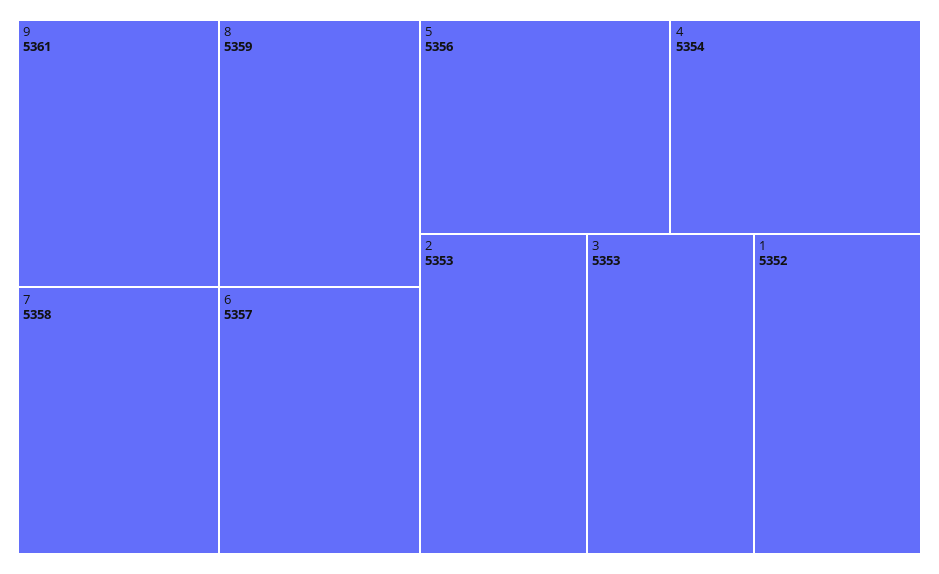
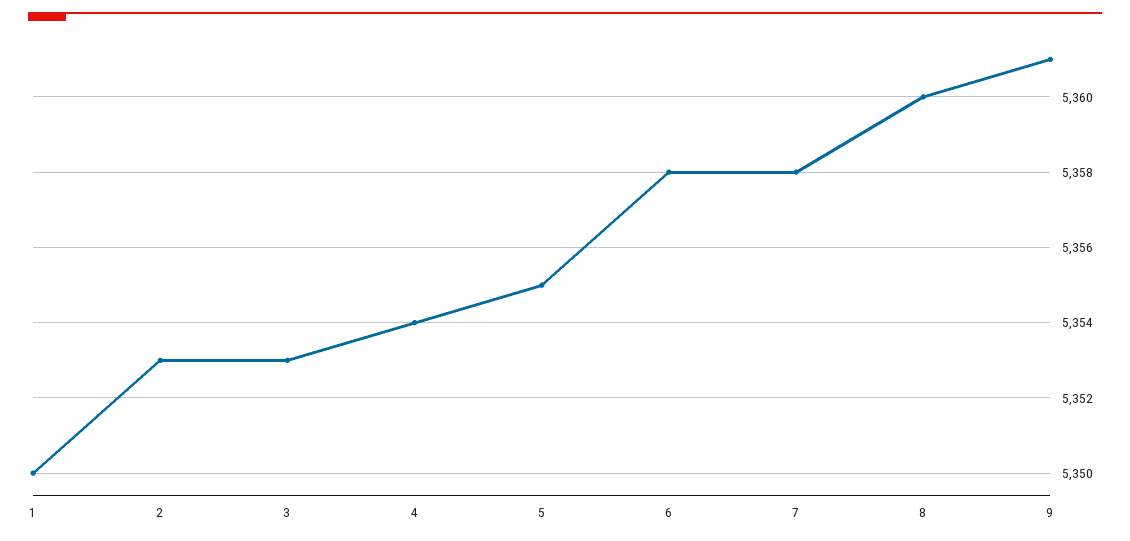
8: 5359 -> 5360
6: 5357 -> 5358
5: 5356 -> 5355
1: 5352 -> 5350

